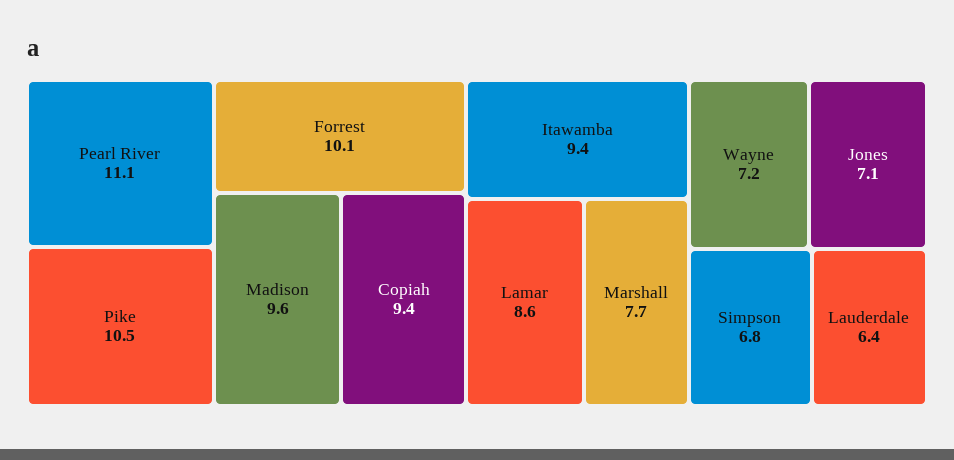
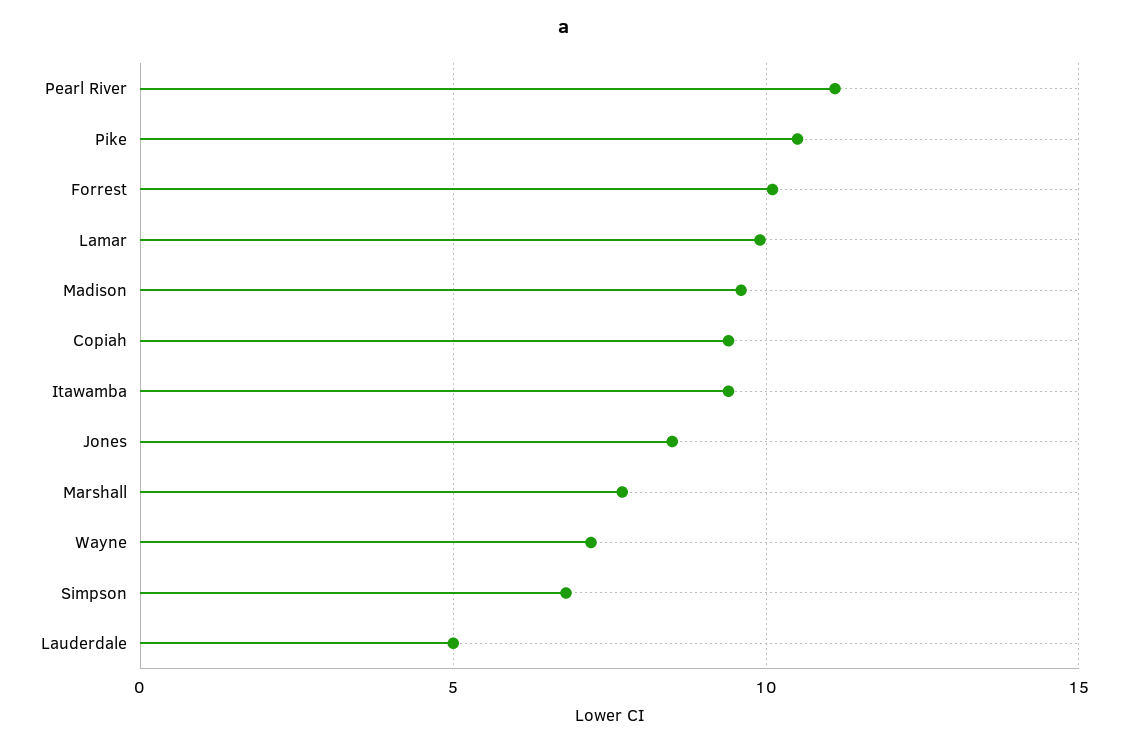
Lamar: 8.6 -> 10
Jones: 7.1 -> 8.5
Lauderdale: 6.4 -> 5

